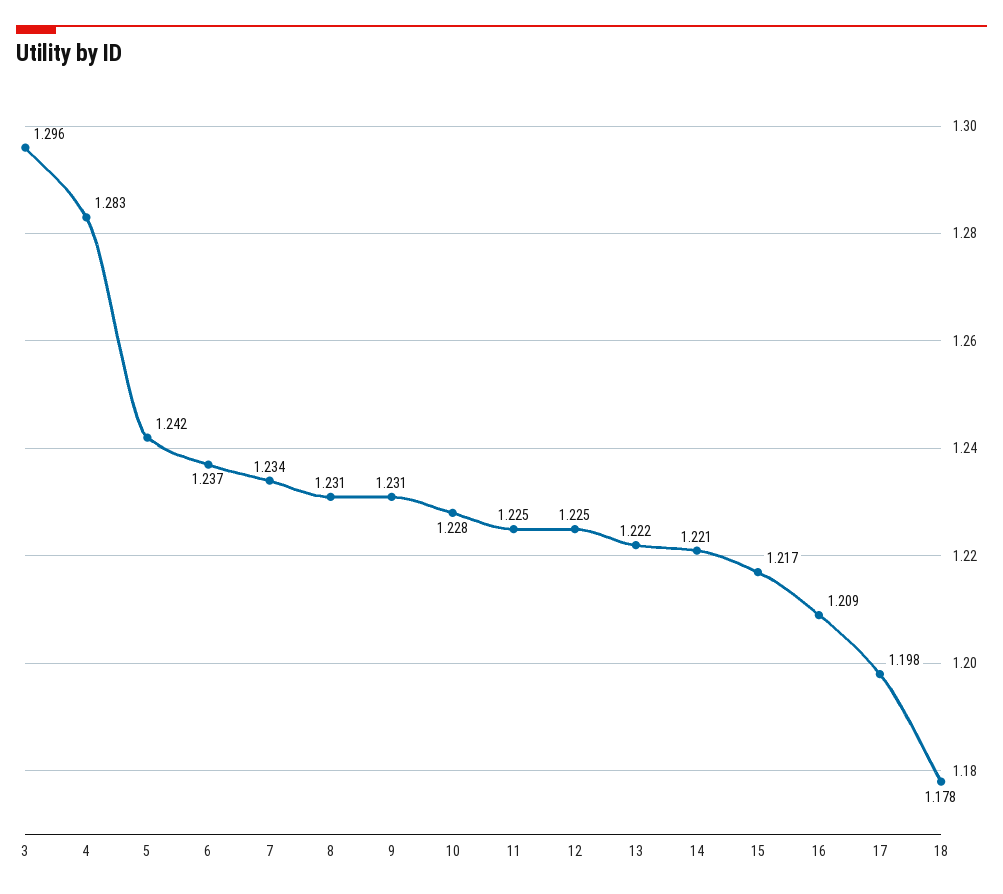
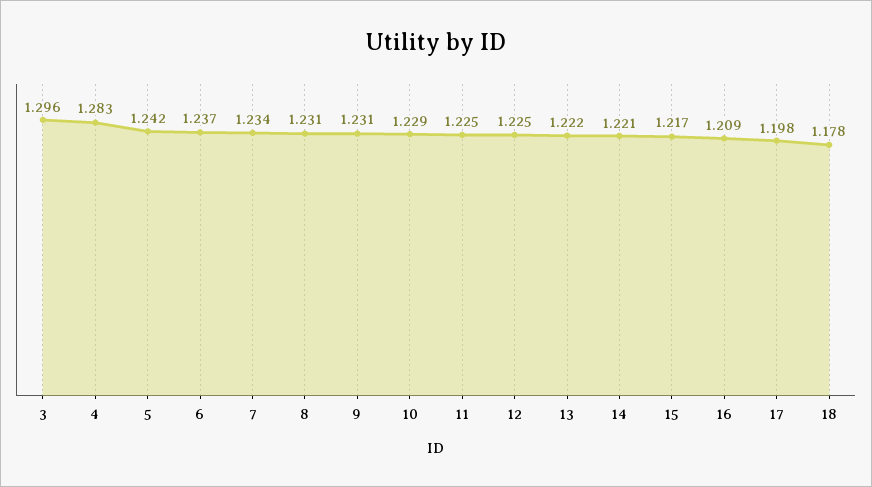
10: 1.228 -> 1.229

